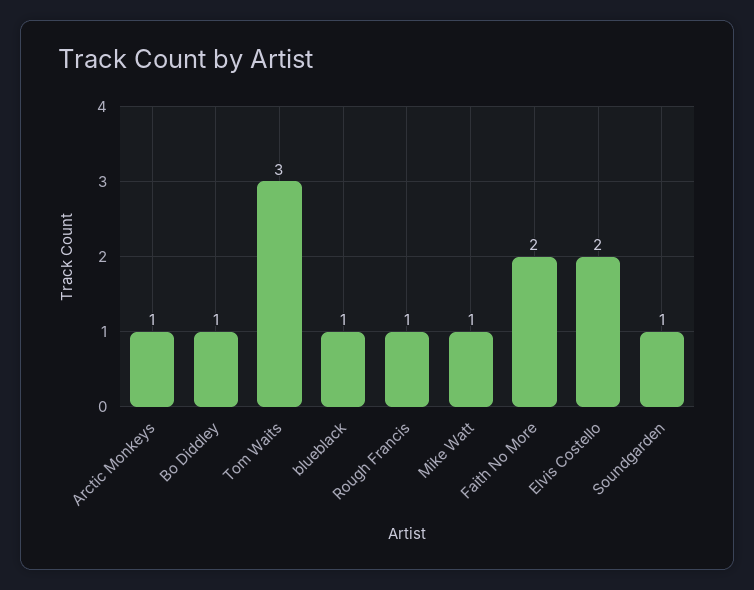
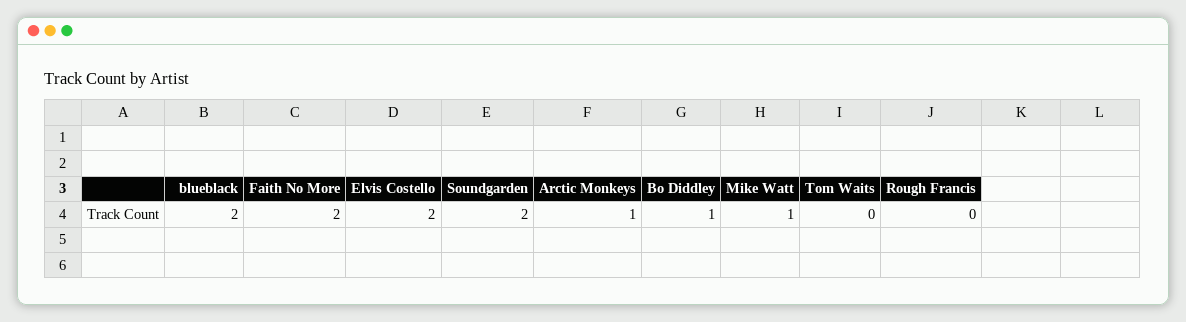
Tom Waits: 3 -> 0
blueblack: 1 -> 2
Rough Francis: 1 -> 0
Soundgarden: 1 -> 2

